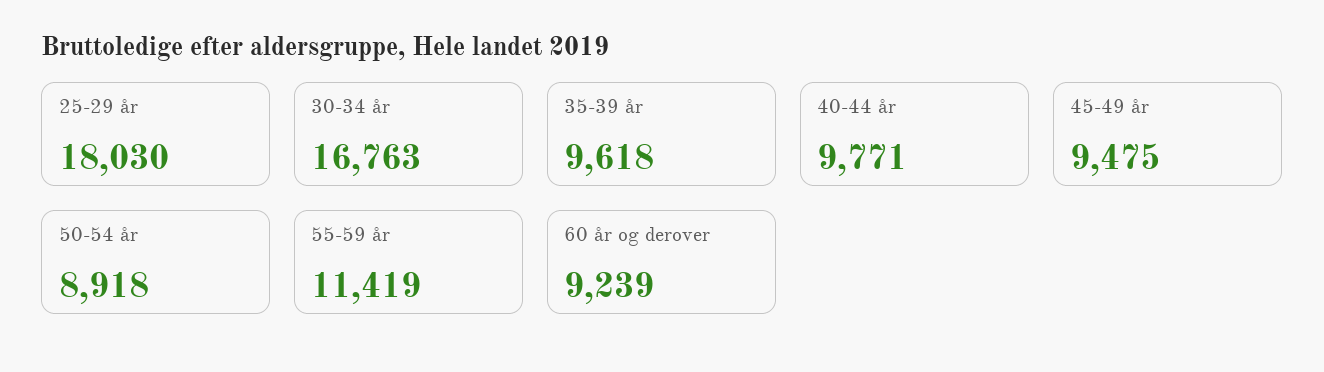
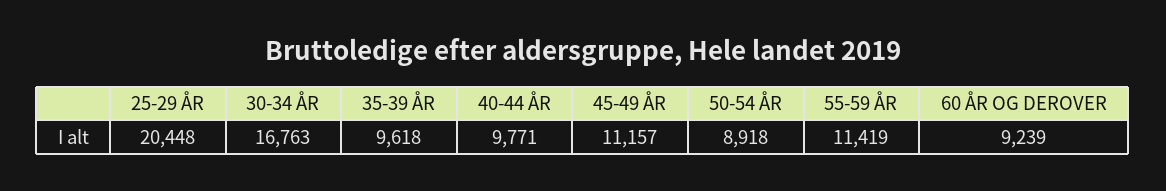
25-29 år: 18030 -> 20448
45-49 år: 9475 -> 11157

